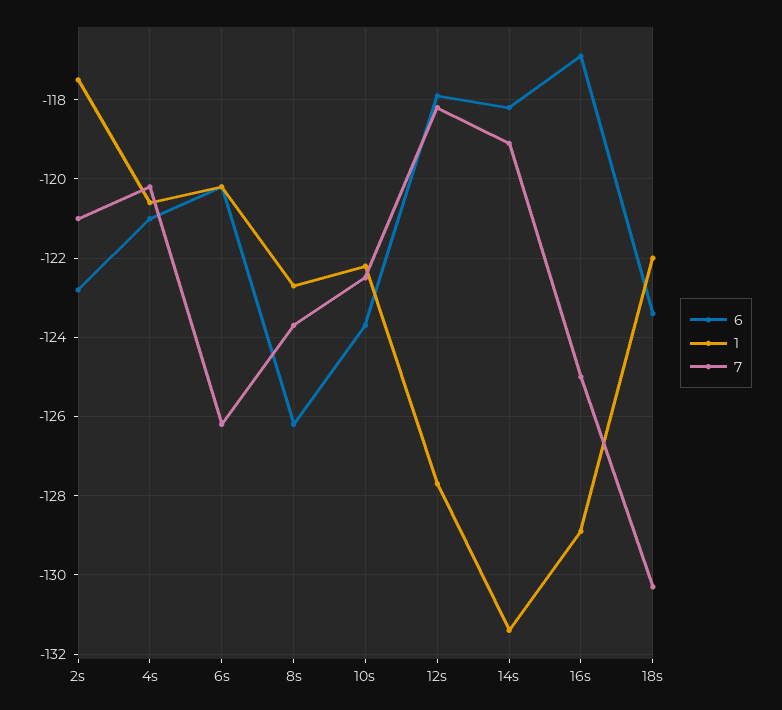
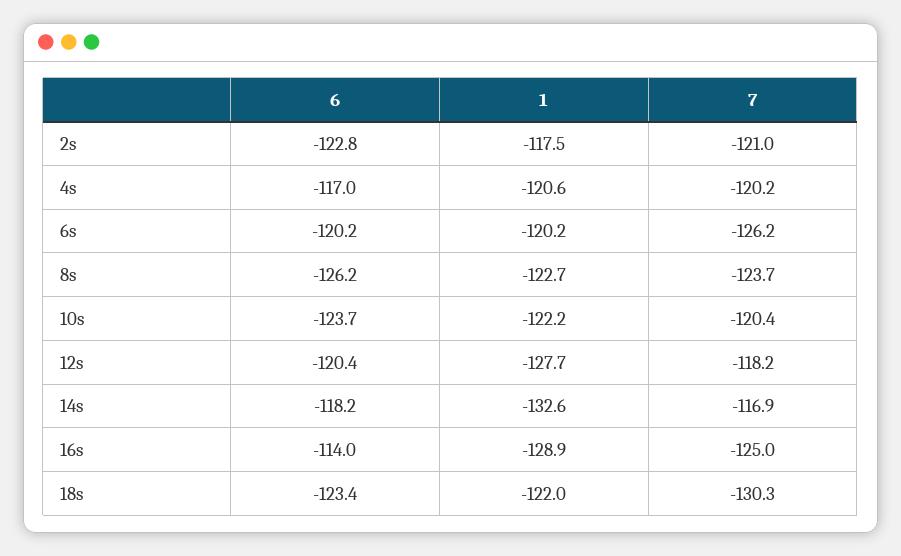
6, 4s: -121 -> -117
7, 10s: -122.5 -> -120.4
6, 12s: -118 -> -120.4
1, 14s: -131.5 -> -132.6
7, 14s: -119 -> -116.9
6, 16s: -117 -> -114

